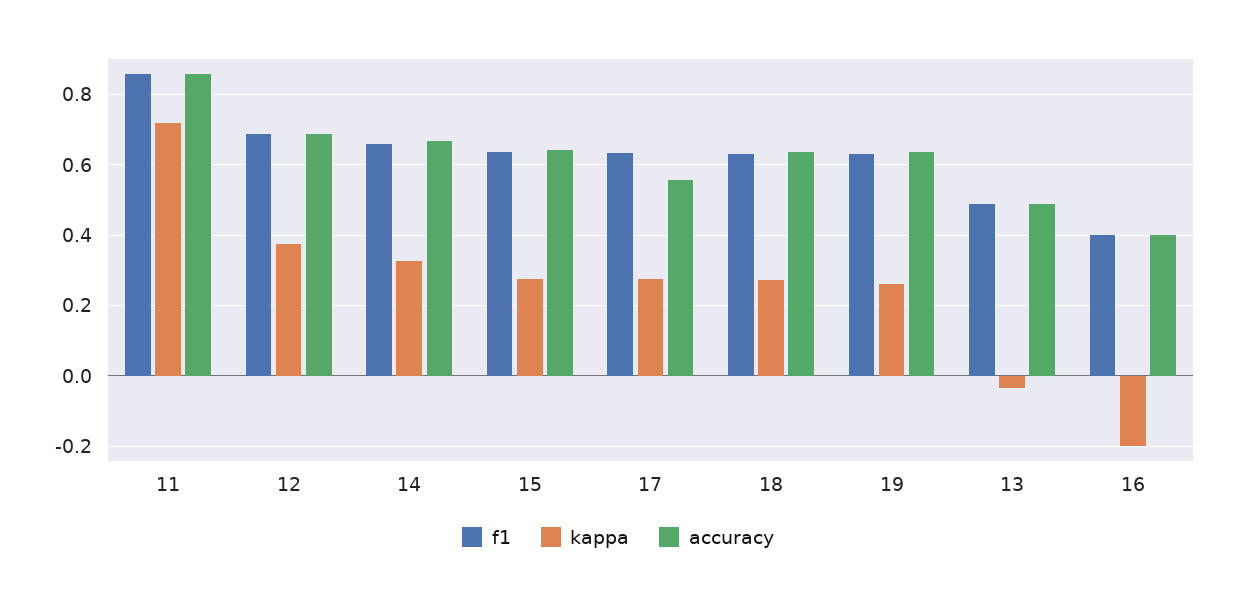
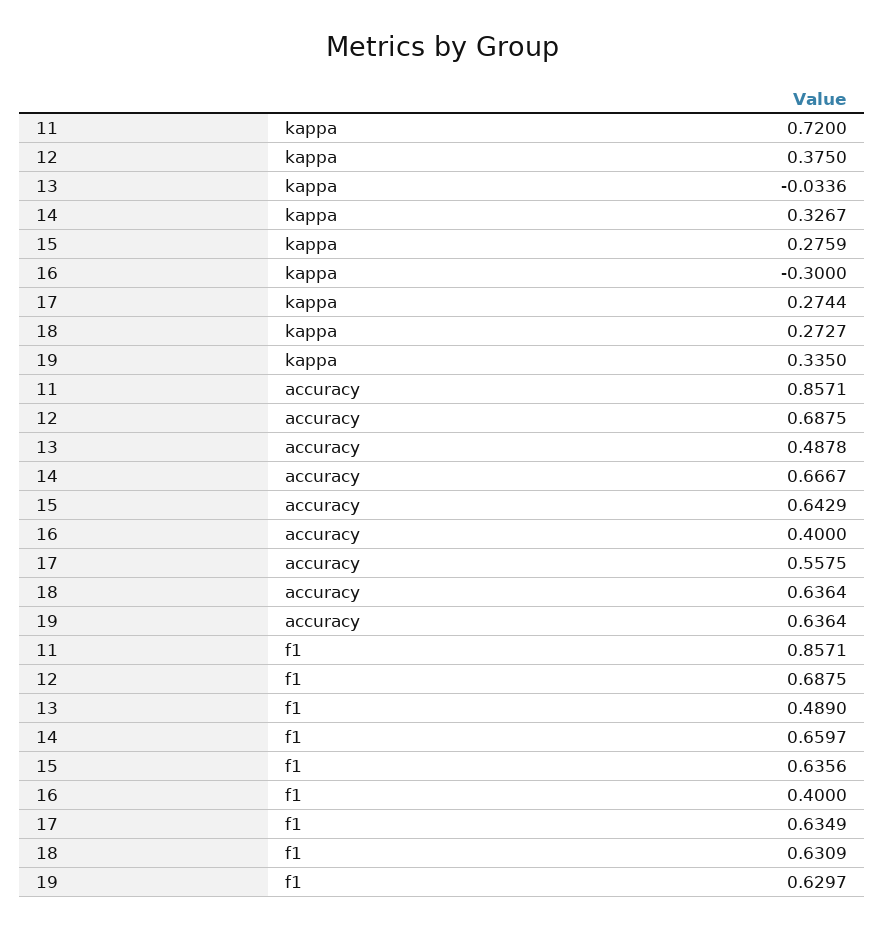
kappa, 19: 0.26 -> 0.335
kappa, 16: -0.2 -> -0.3

